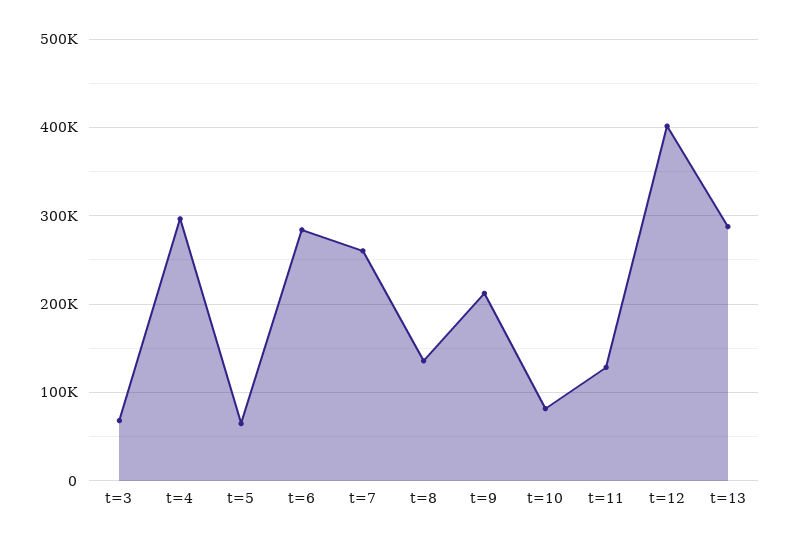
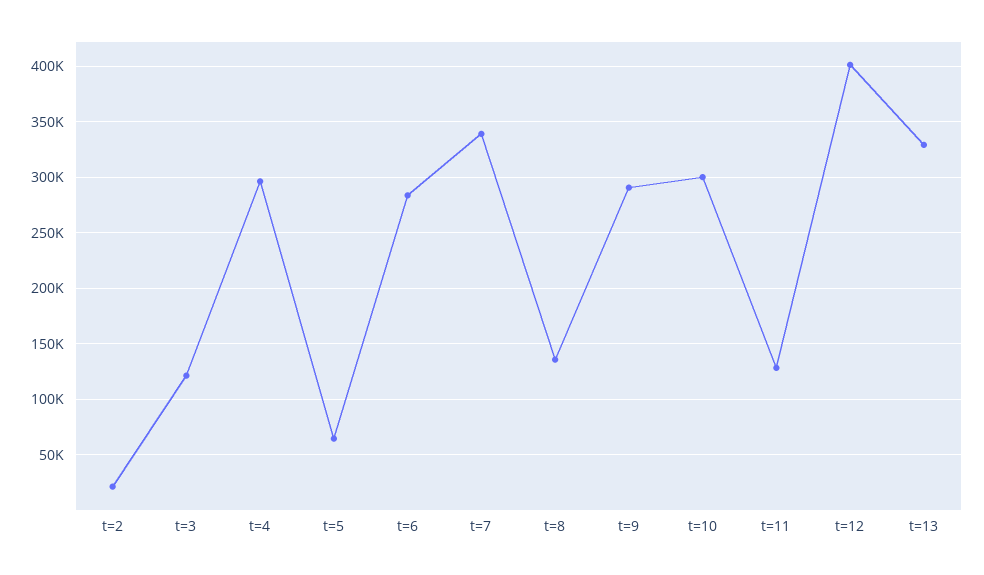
t=3: 70000 -> 120000
t=7: 260000 -> 340000
t=9: 210000 -> 290000
t=10: 80000 -> 300000
t=13: 290000 -> 330000
t=2: none -> 20000

